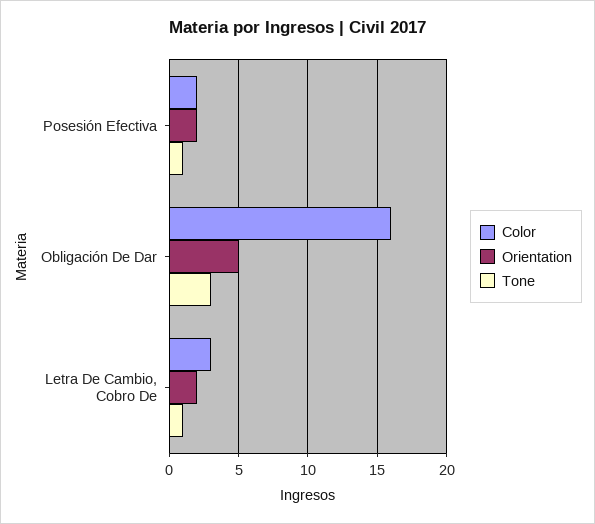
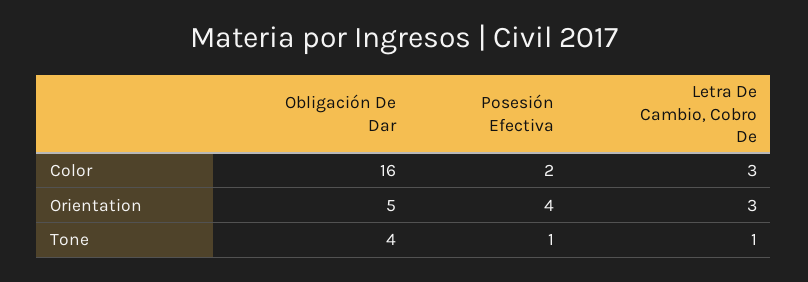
Orientation, Posesión Efectiva: 2 -> 4
Tone, Obligación De Dar: 3 -> 4
Orientation, Letra De Cambio, Cobro De: 2 -> 3

